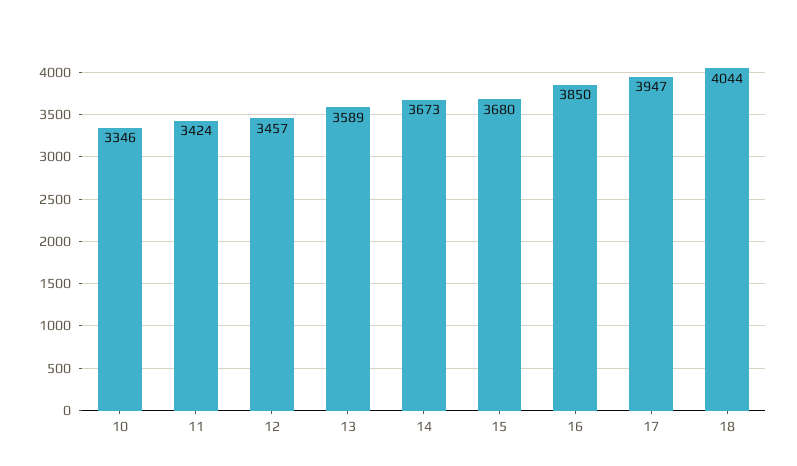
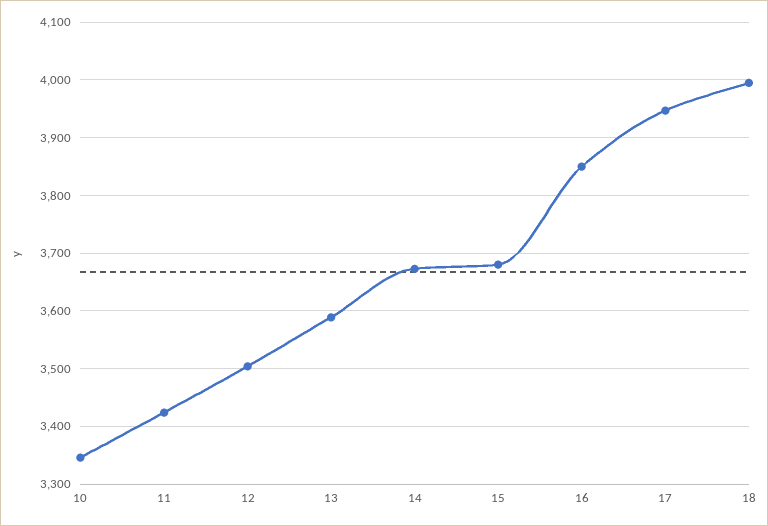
12: 3457 -> 3500
18: 4044 -> 4000

